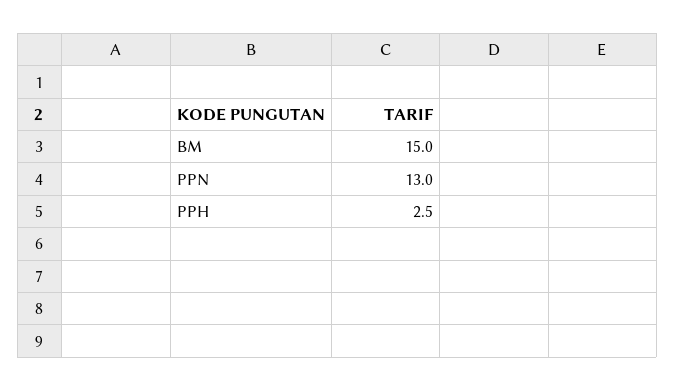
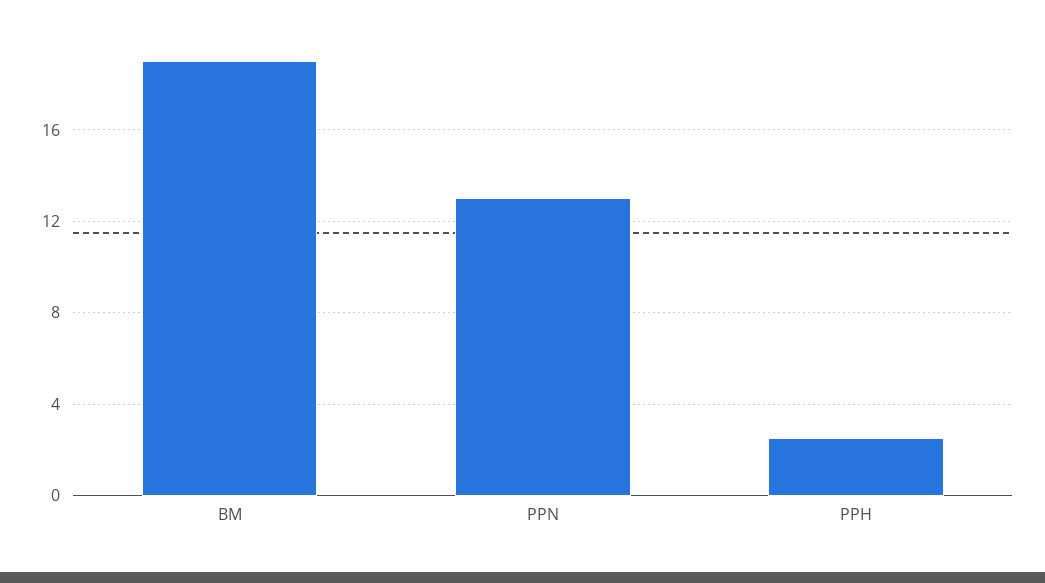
BM: 15 -> 19

